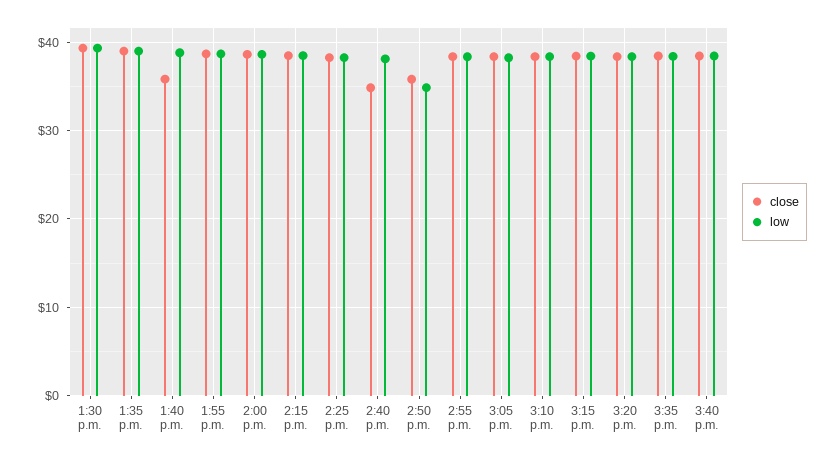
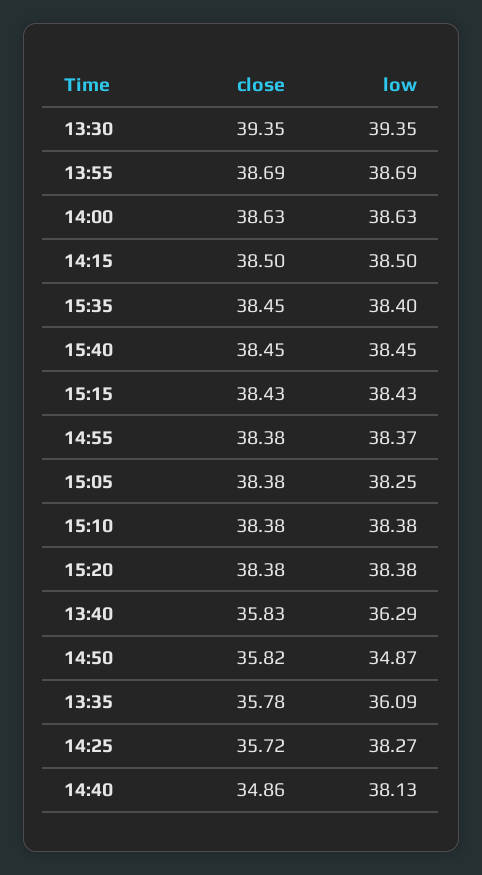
close, 1:35 p.m.: 39 -> 35.78
low, 1:35 p.m.: 39 -> 36.09
low, 1:40 p.m.: 39 -> 36.29
close, 2:25 p.m.: 38 -> 35.72

